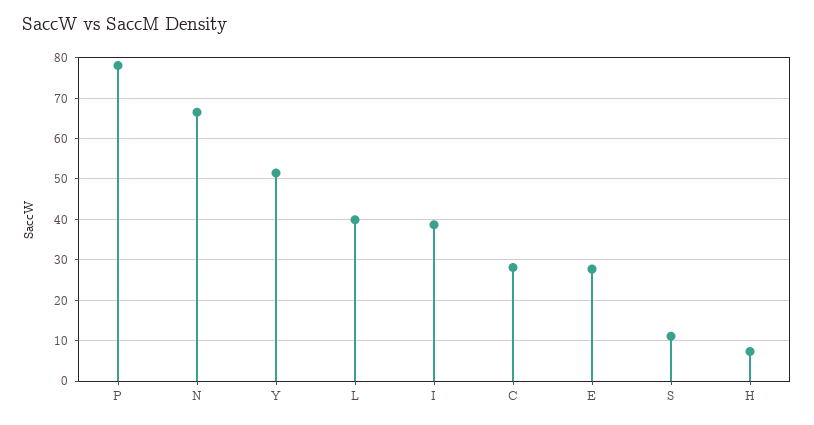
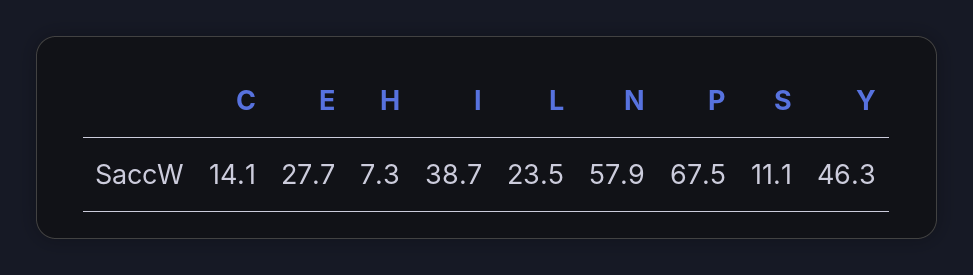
P: 78 -> 67.5
N: 66 -> 57.9
Y: 52 -> 46.3
L: 40 -> 23.5
C: 28 -> 14.1

